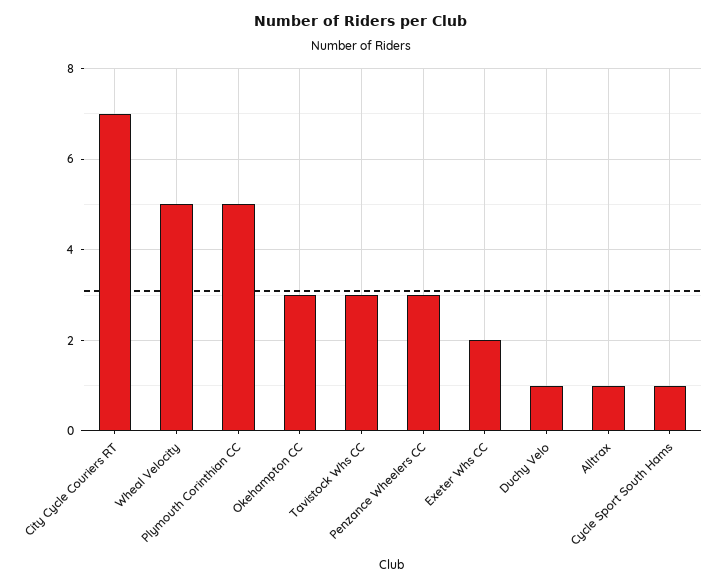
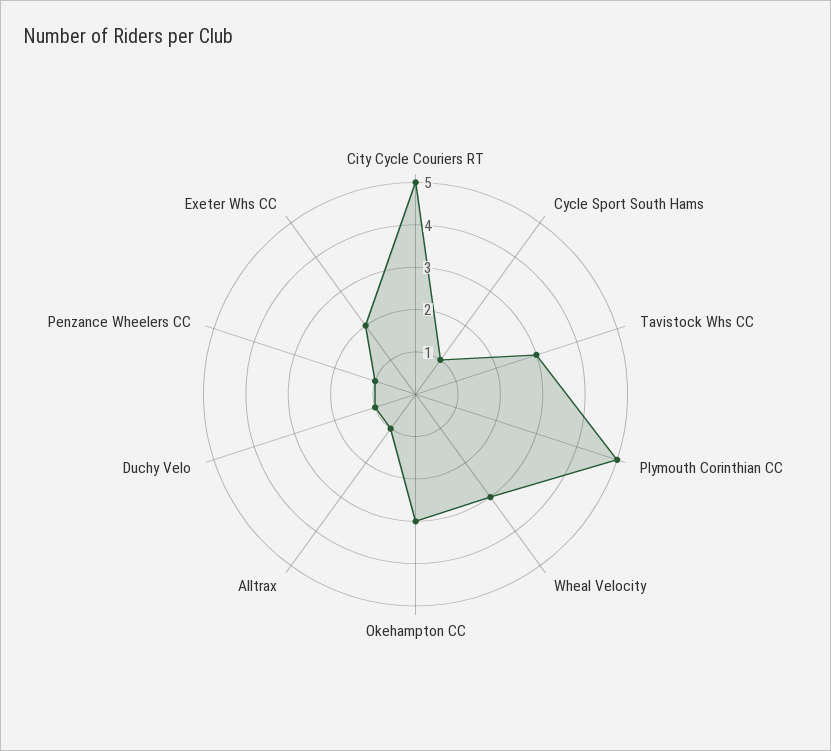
City Cycle Couriers RT: 7 -> 5
Wheal Velocity: 5 -> 3
Penzance Wheelers CC: 3 -> 1

